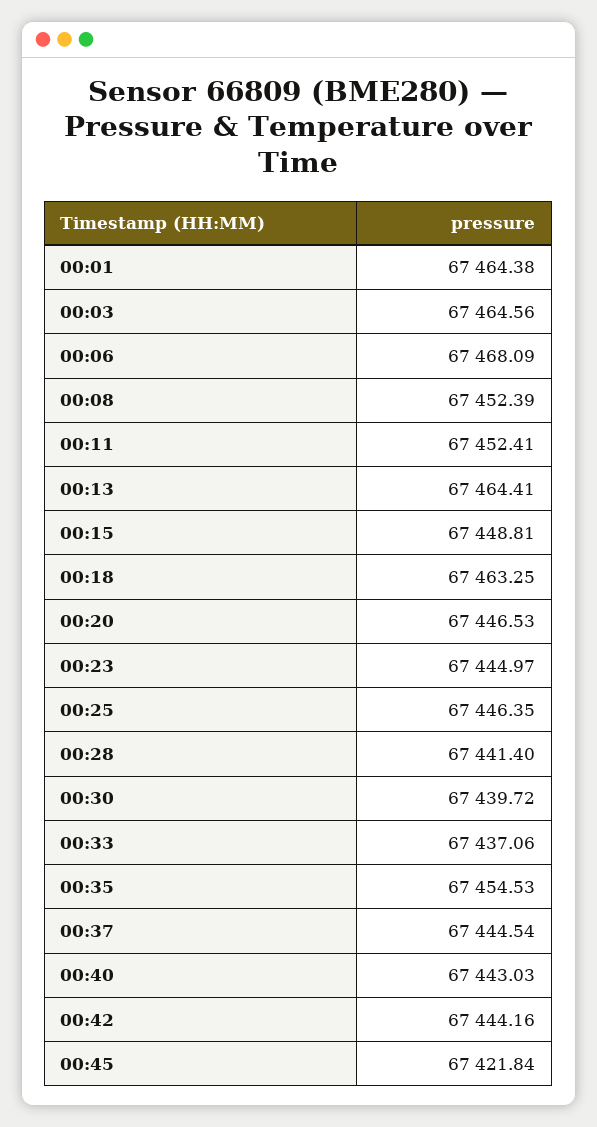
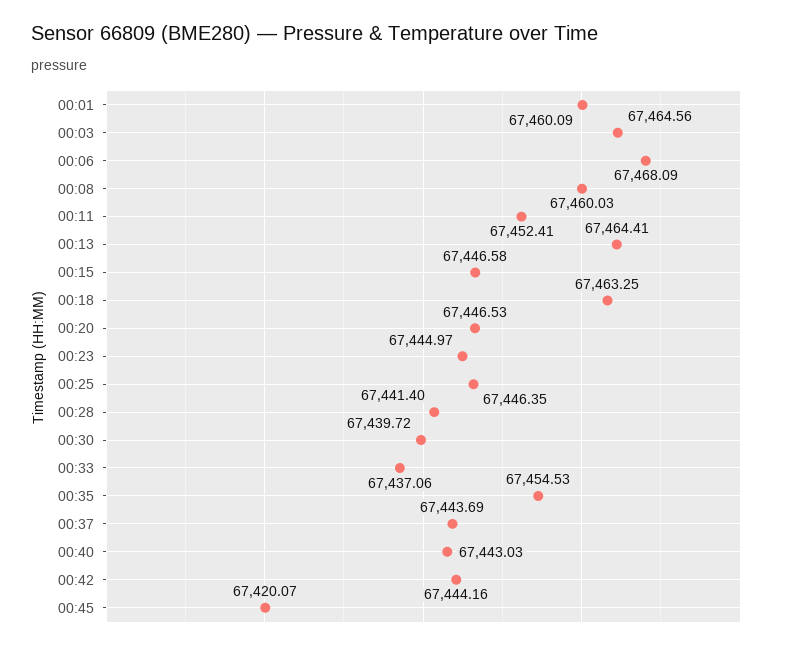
00:01: 67464.38 -> 67460.09
00:08: 67452.39 -> 67460.03
00:15: 67448.81 -> 67446.58
00:37: 67444.54 -> 67443.69
00:45: 67421.84 -> 67420.07

